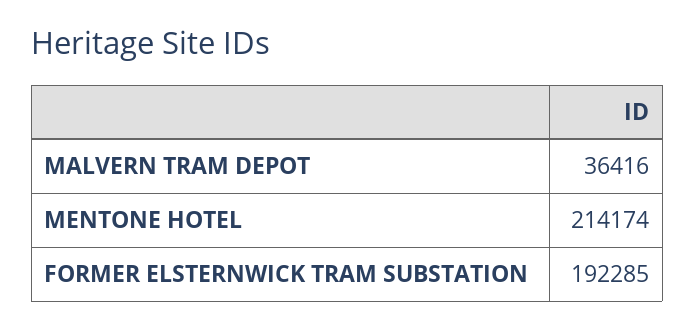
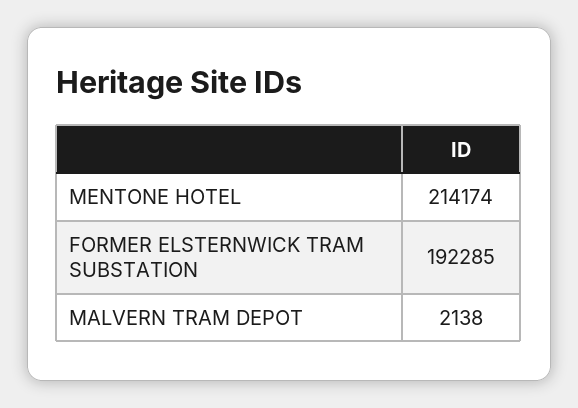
MALVERN TRAM DEPOT: 36416 -> 2138

